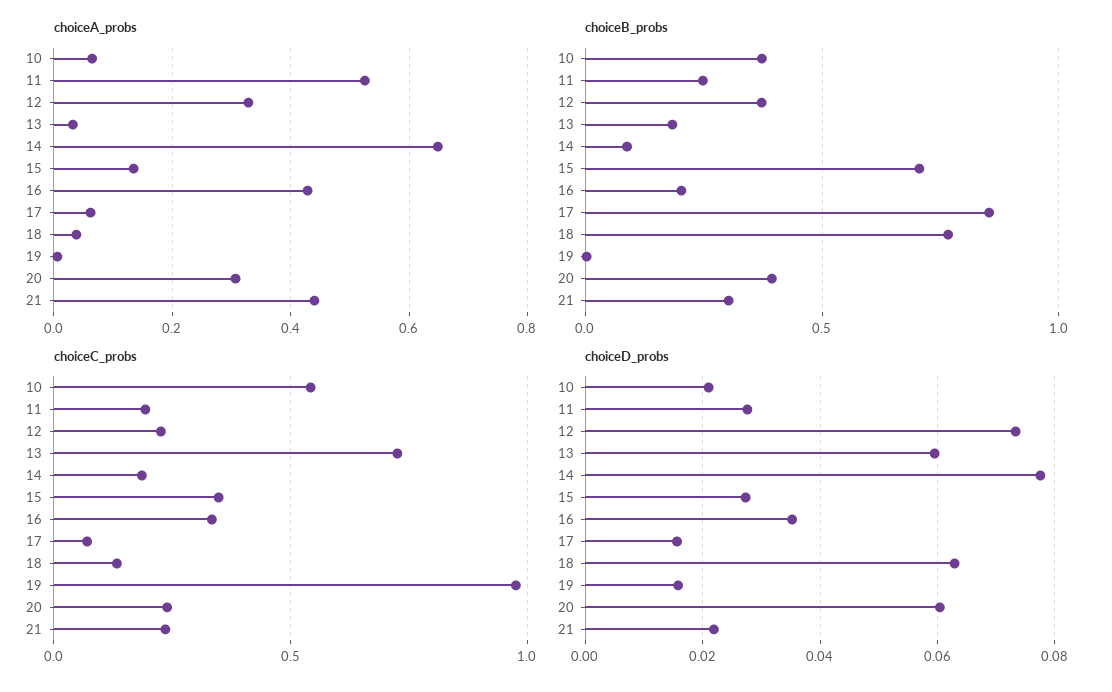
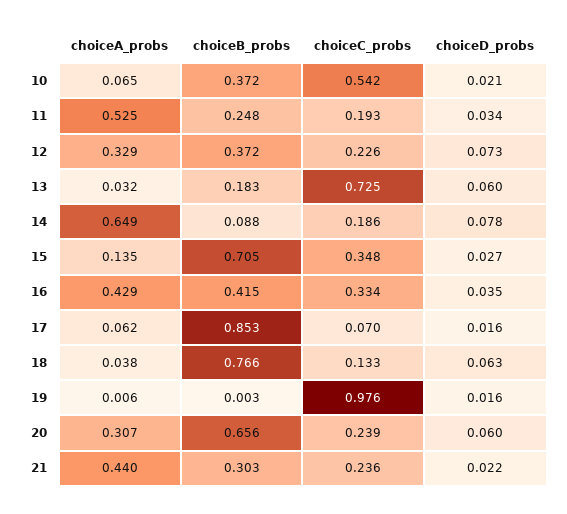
choiceB_probs, 16: 0.2 -> 0.415
choiceB_probs, 20: 0.4 -> 0.656
choiceD_probs, 11: 0.028 -> 0.034

